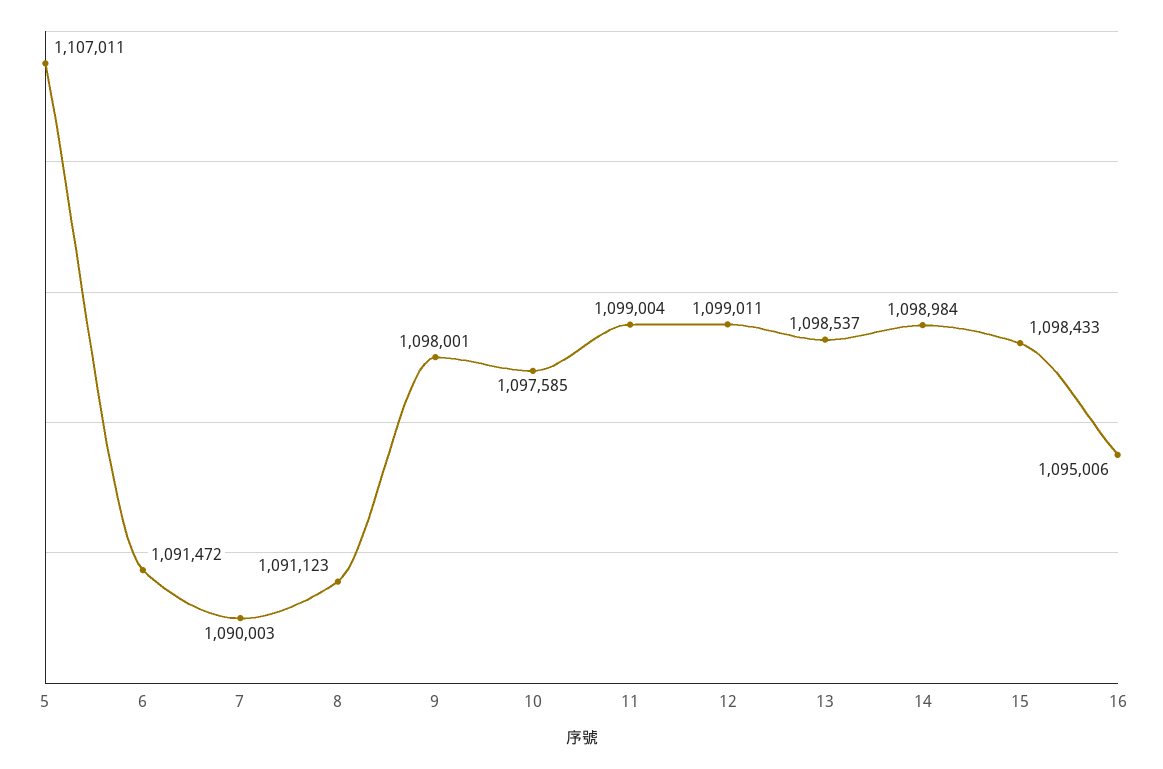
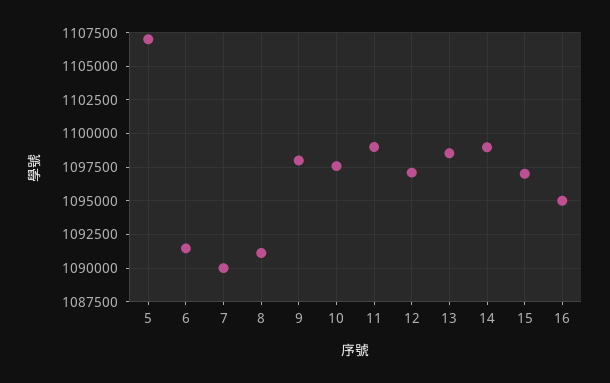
12: 1099011 -> 1097000
15: 1098433 -> 1097000

